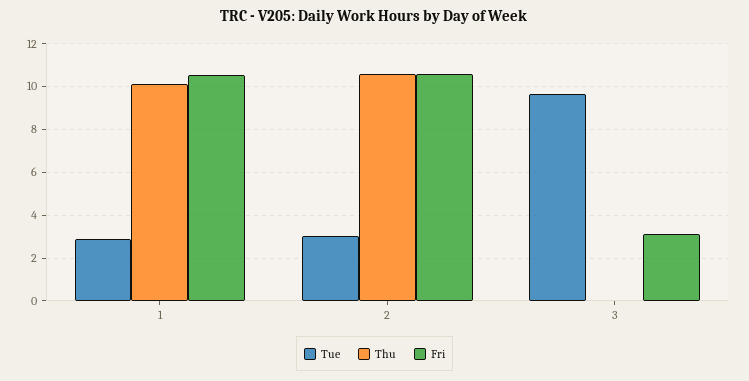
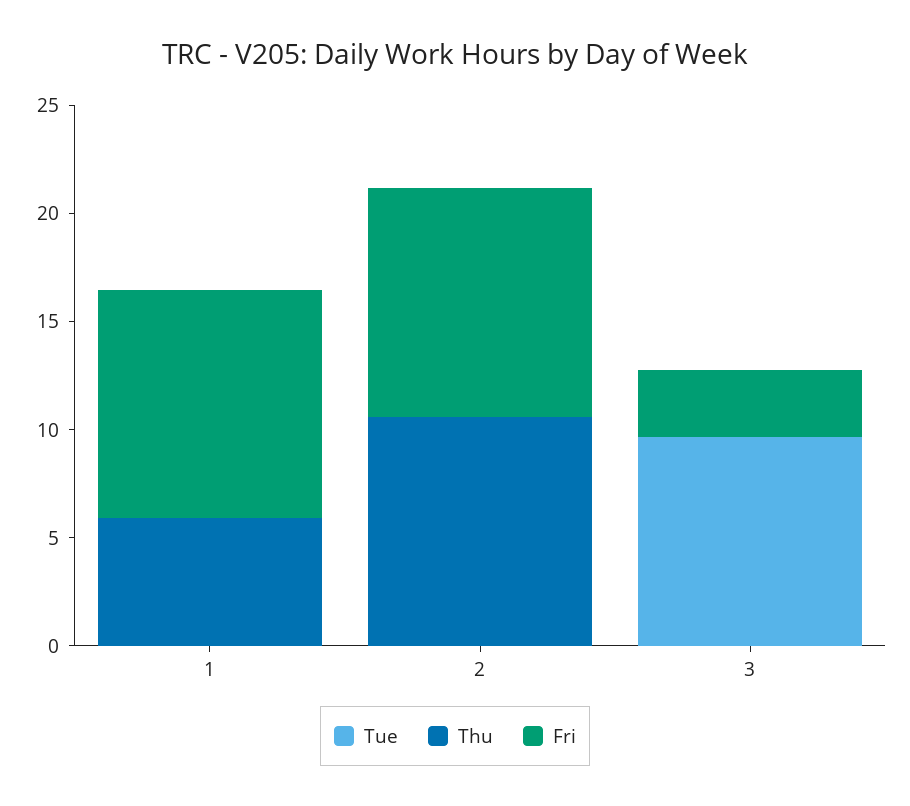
Tue, 1: 3 -> 0
Thu, 1: 10 -> 6
Tue, 2: 3 -> 0

